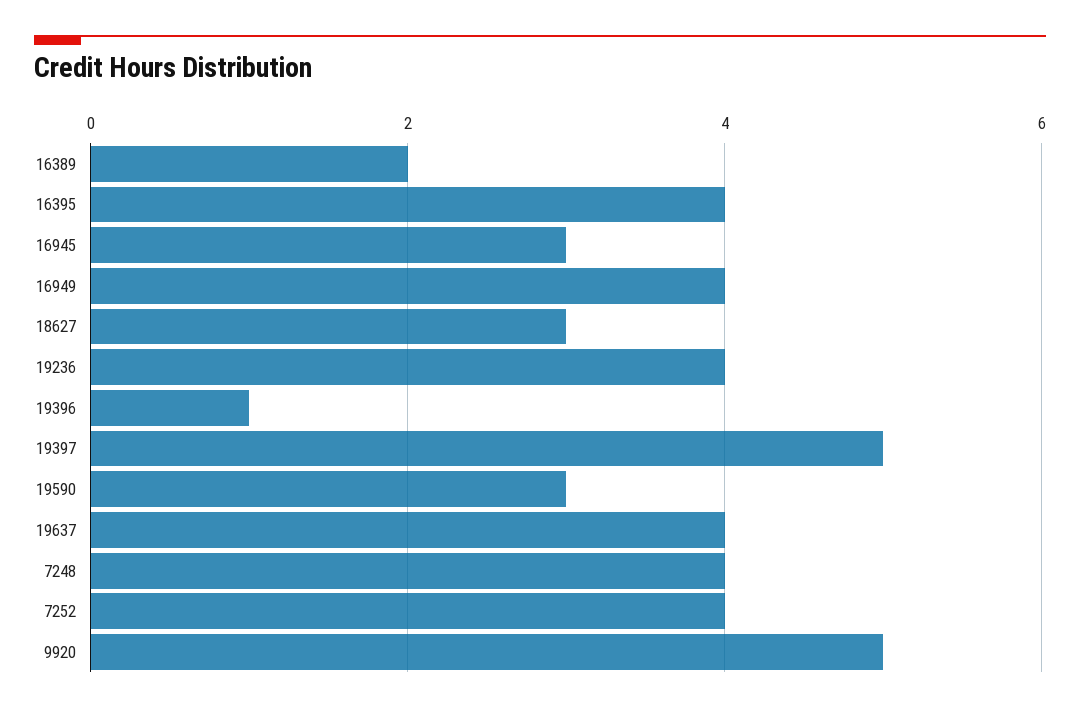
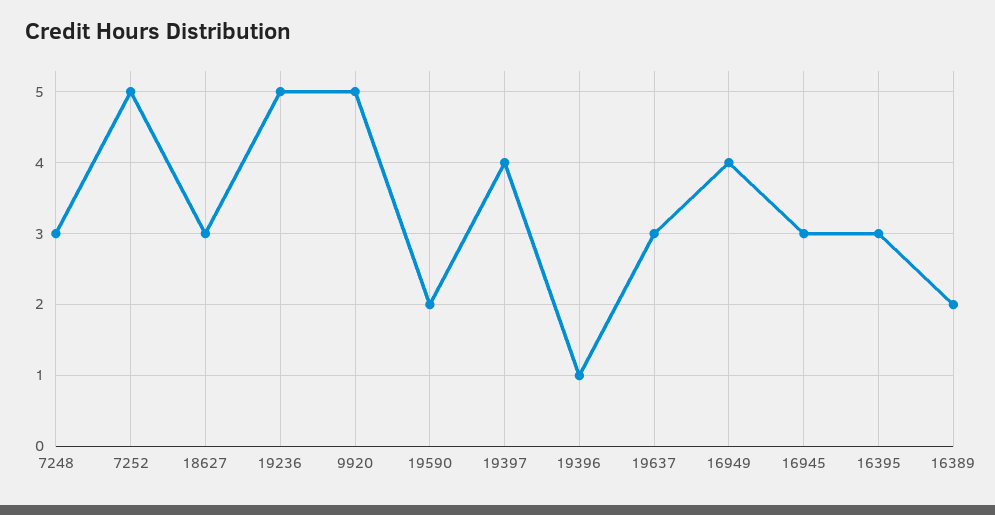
16395: 4 -> 3
19236: 4 -> 5
19397: 5 -> 4
19590: 3 -> 2
19637: 4 -> 3
7248: 4 -> 3
7252: 4 -> 5

